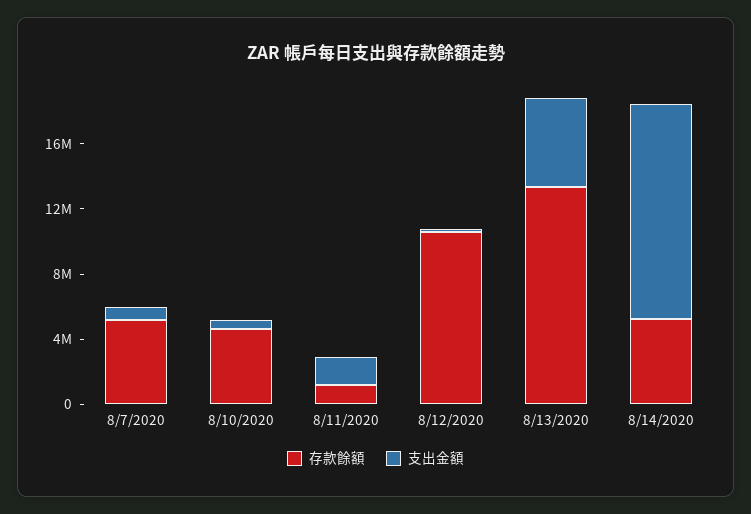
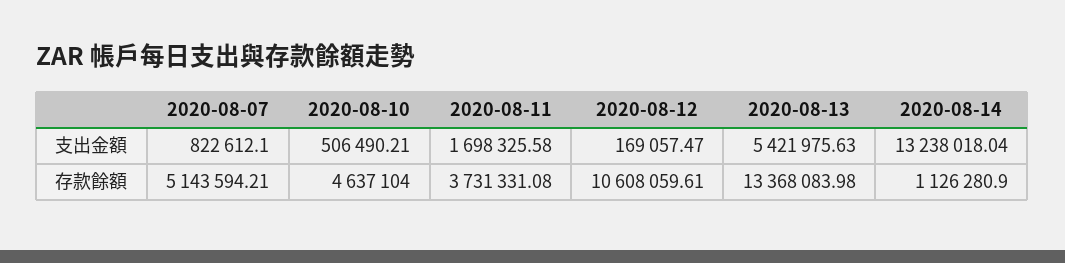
存款餘額, 8/11/2020: 1000000 -> 3731331.08
存款餘額, 8/14/2020: 5000000 -> 1126280.9

